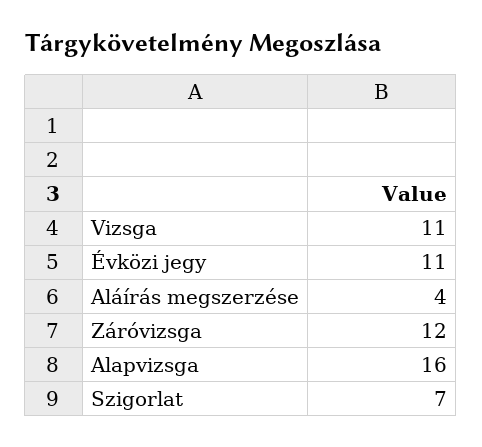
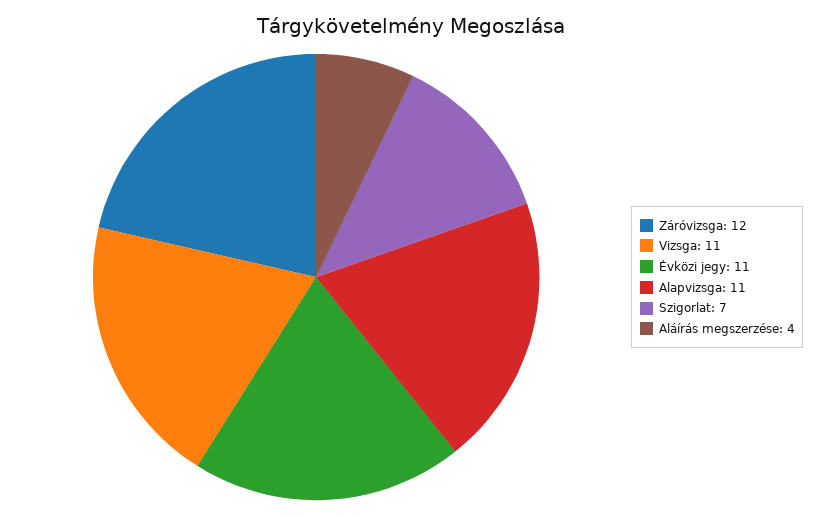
Alapvizsga: 16 -> 11

